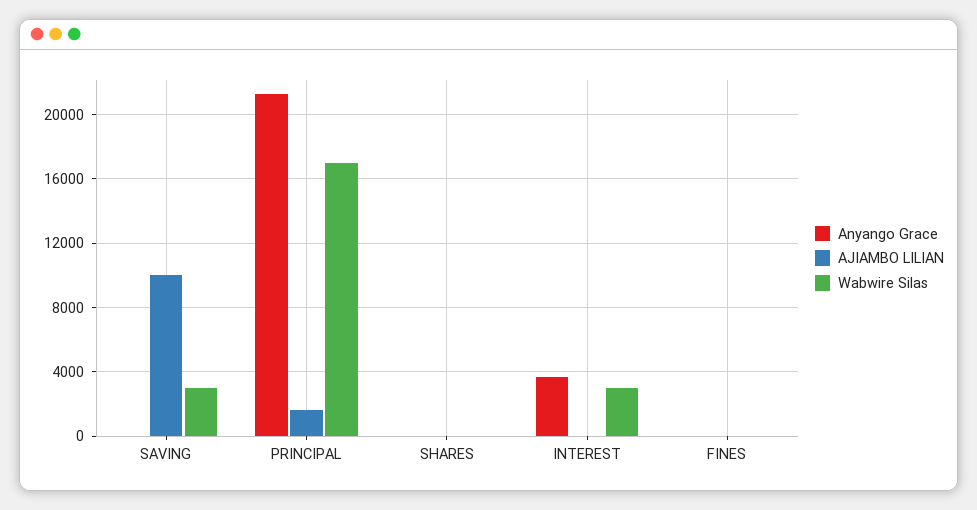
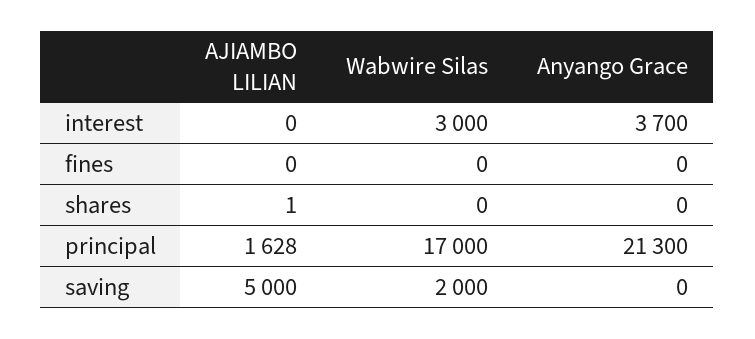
AJIAMBO LILIAN, SAVING: 10000 -> 5000
Wabwire Silas, SAVING: 3000 -> 2000

